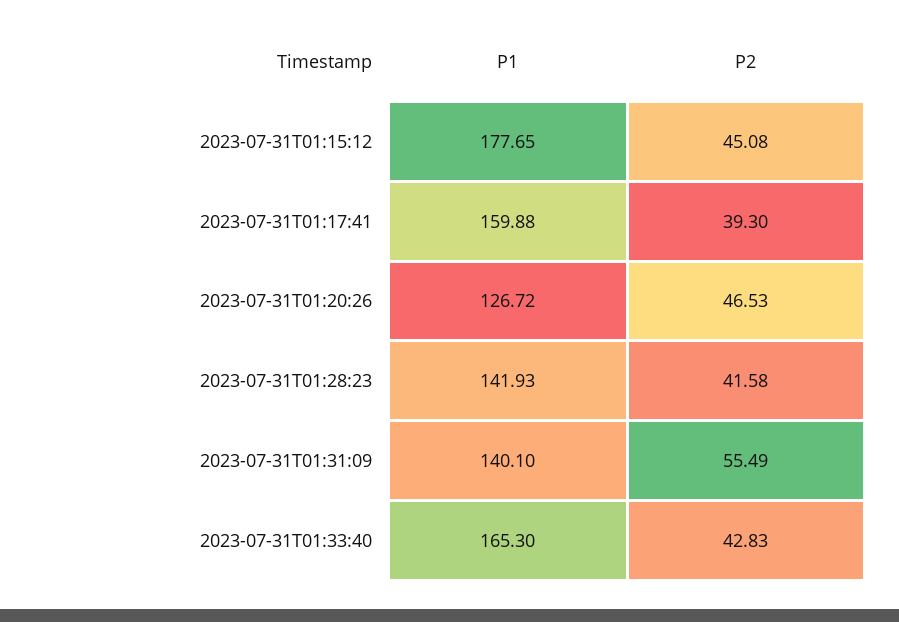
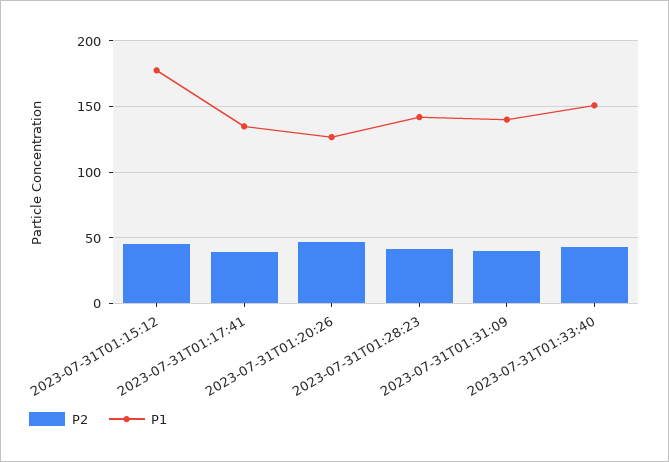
P1, 2023-07-31T01:17:41: 159.88 -> 135
P2, 2023-07-31T01:31:09: 55.49 -> 40
P1, 2023-07-31T01:33:40: 165.3 -> 150

